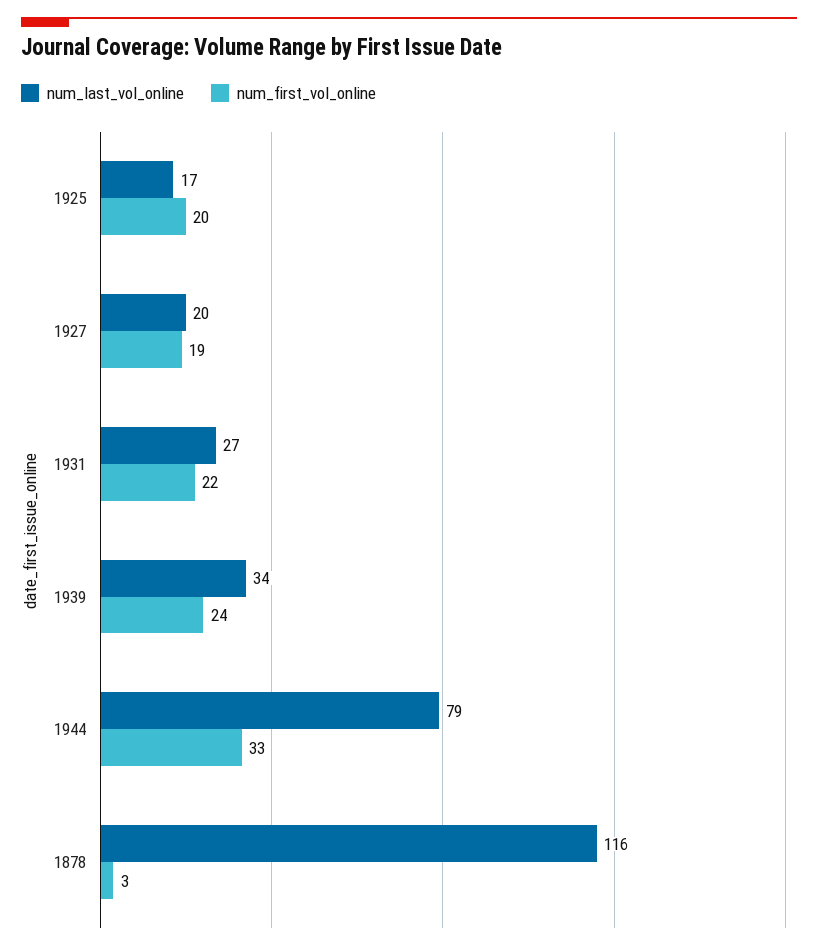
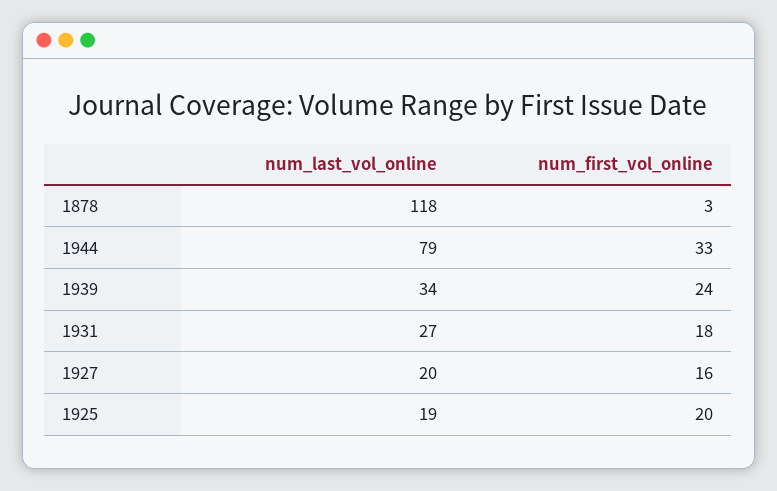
num_last_vol_online, 1925: 17 -> 19
num_first_vol_online, 1927: 19 -> 16
num_first_vol_online, 1931: 22 -> 18
num_last_vol_online, 1878: 116 -> 118

